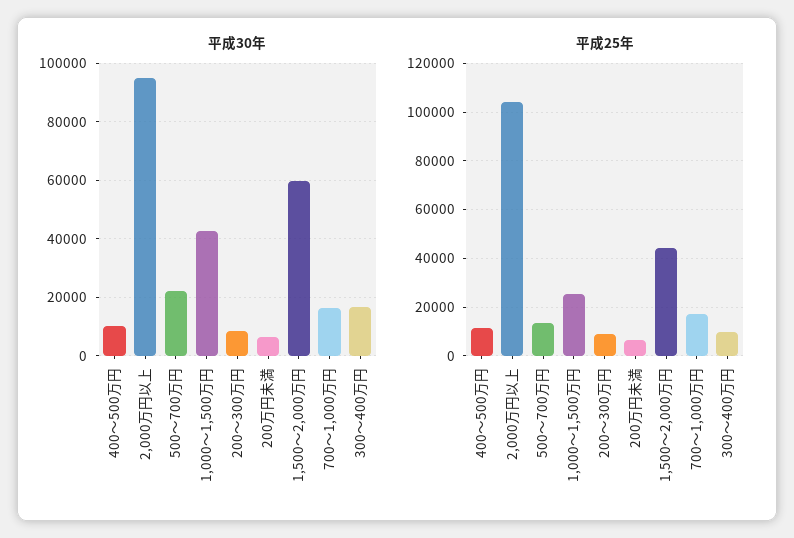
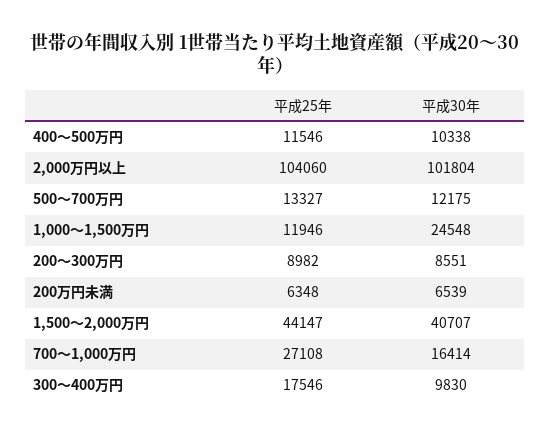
平成30年, 2,000万円以上: 95000 -> 101804
平成30年, 500～700万円: 22500 -> 12175
平成30年, 1,000～1,500万円: 42500 -> 24548
平成30年, 1,500～2,000万円: 60000 -> 40707
平成30年, 300～400万円: 17500 -> 9830
平成25年, 1,000～1,500万円: 25000 -> 11946
平成25年, 700～1,000万円: 17500 -> 27108
平成25年, 300～400万円: 10000 -> 17546

